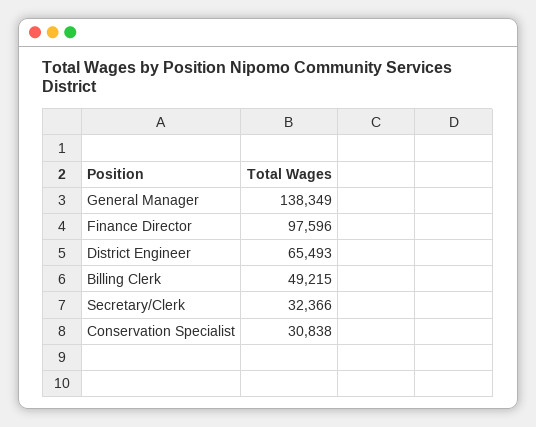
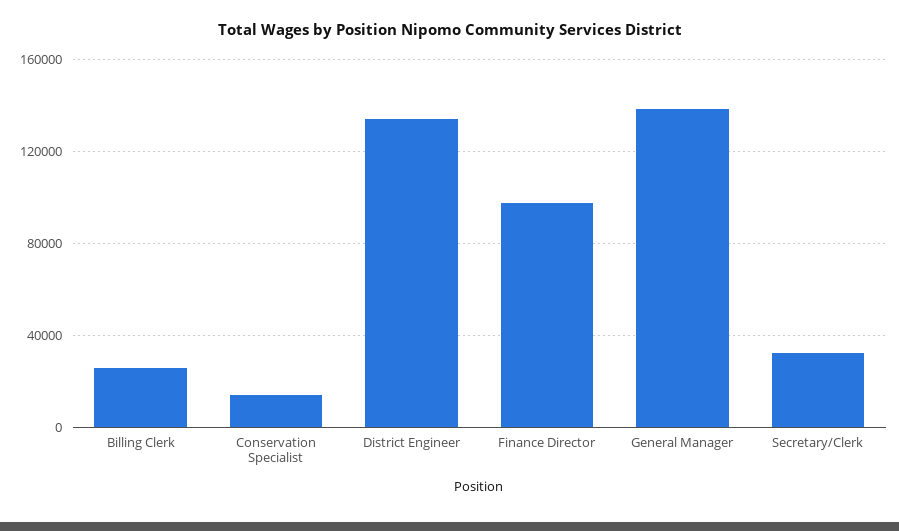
District Engineer: 65493 -> 135000
Billing Clerk: 49215 -> 25000
Conservation Specialist: 30838 -> 15000

